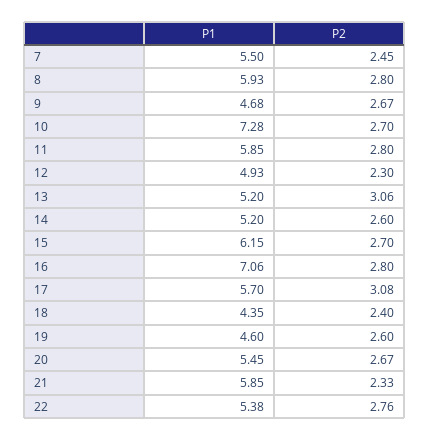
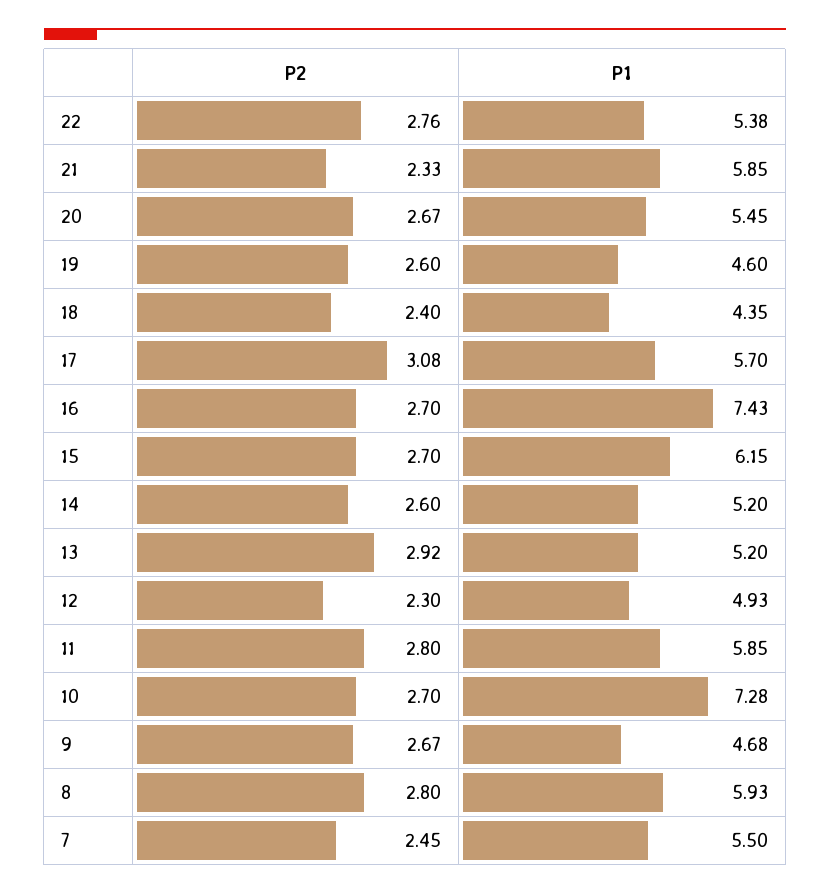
P2, 13: 3.06 -> 2.92
P1, 16: 7.06 -> 7.43
P2, 16: 2.8 -> 2.7

